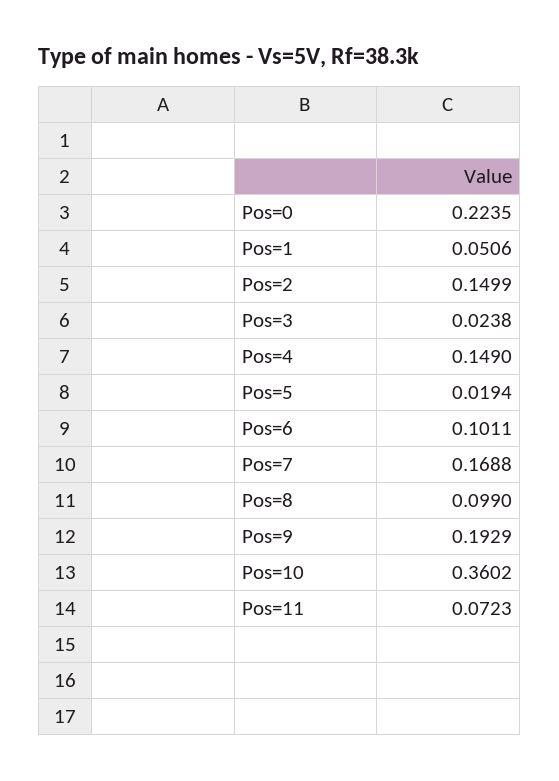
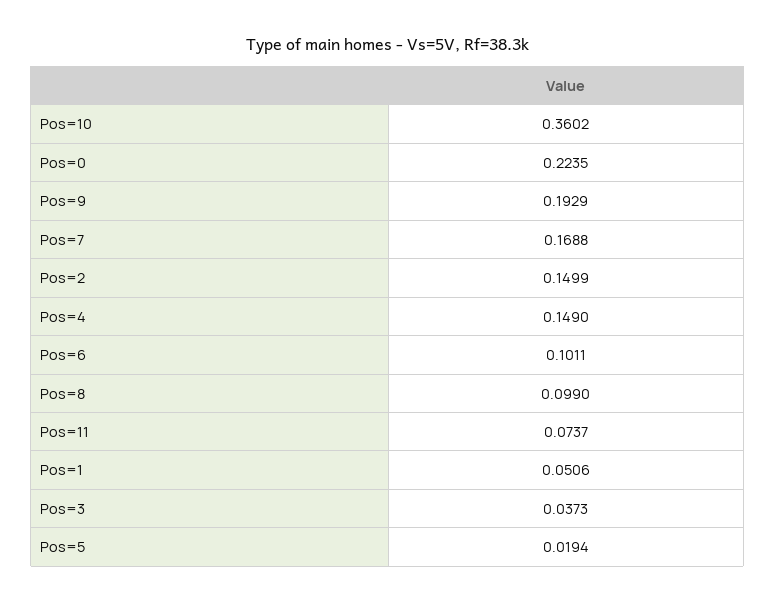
Pos=3: 0.0238 -> 0.0373
Pos=11: 0.0723 -> 0.0737

